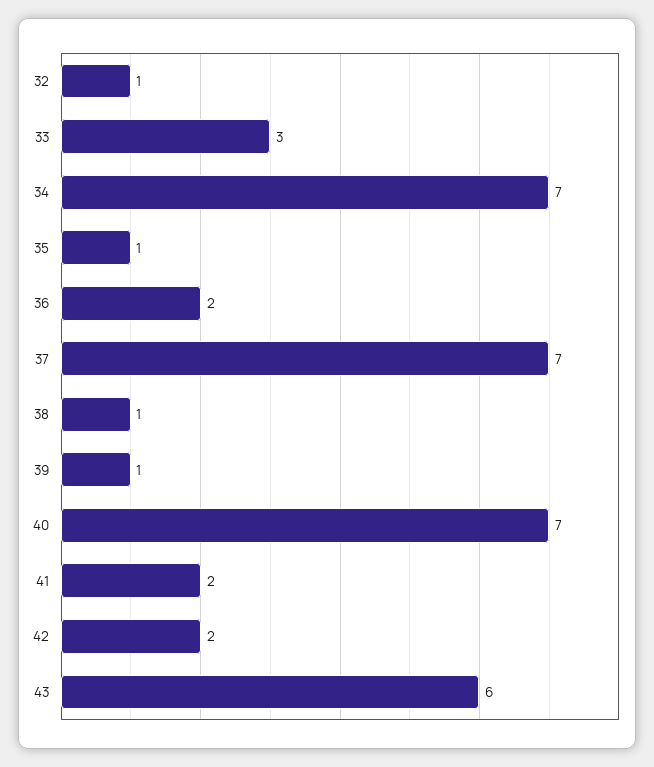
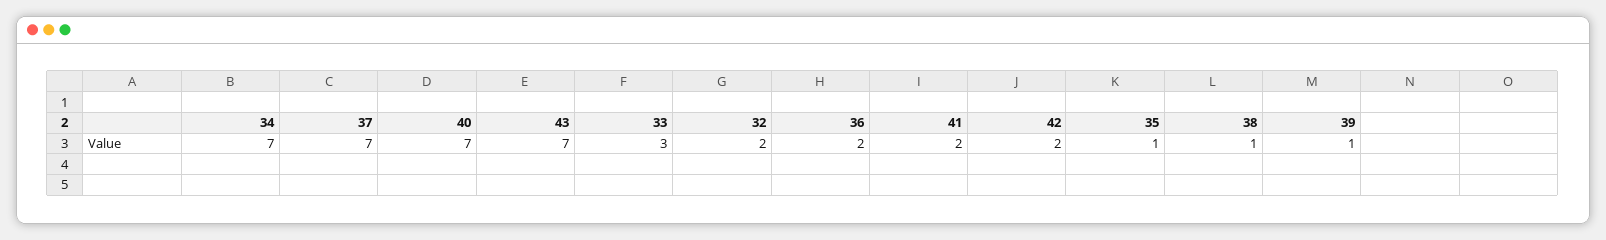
32: 1 -> 2
43: 6 -> 7

